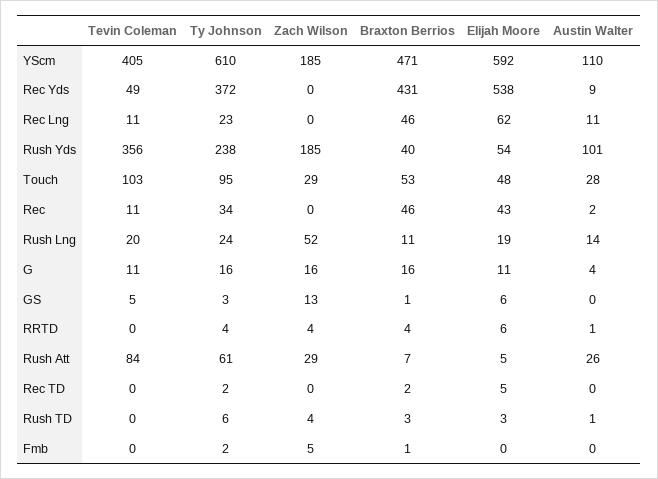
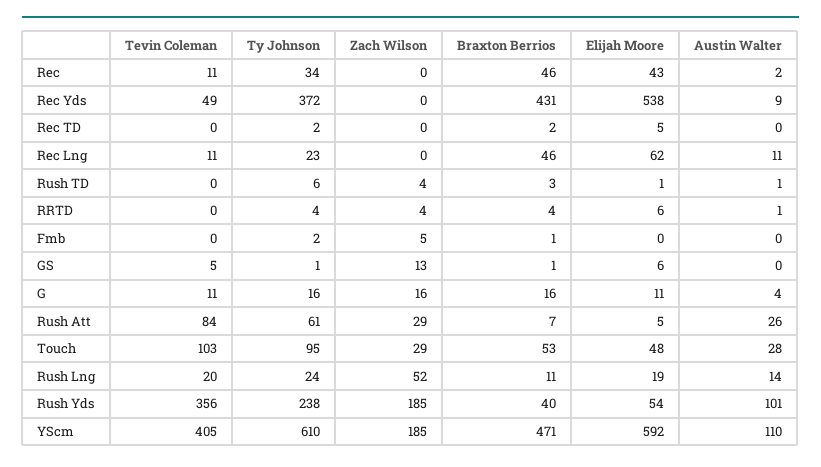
Ty Johnson, GS: 3 -> 1
Elijah Moore, Rush TD: 3 -> 1

